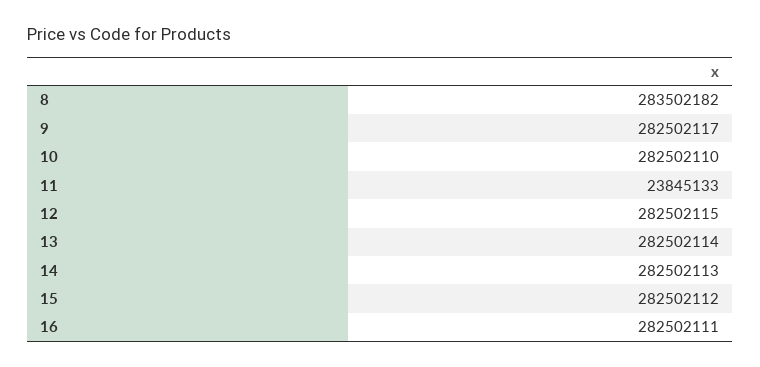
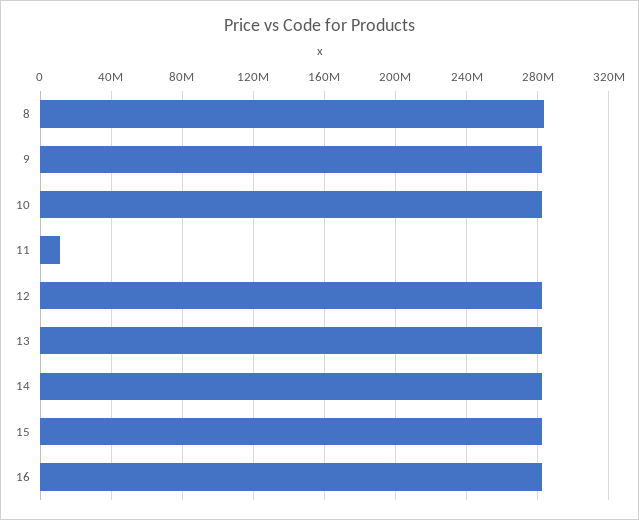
11: 23845133 -> 10000000

